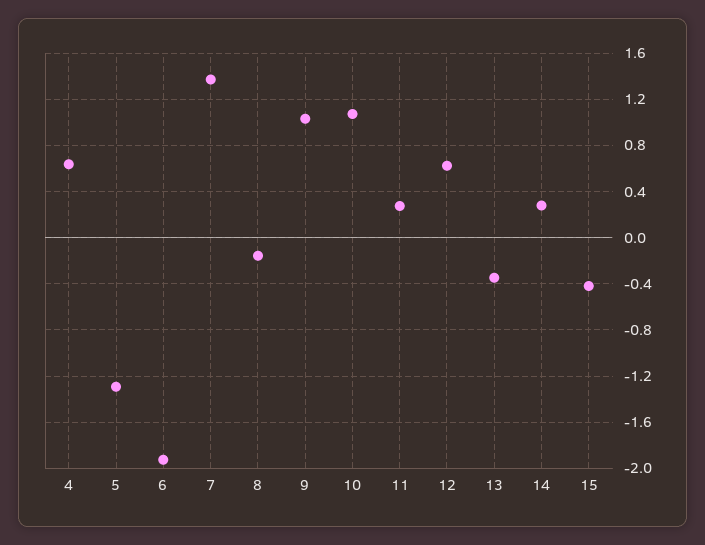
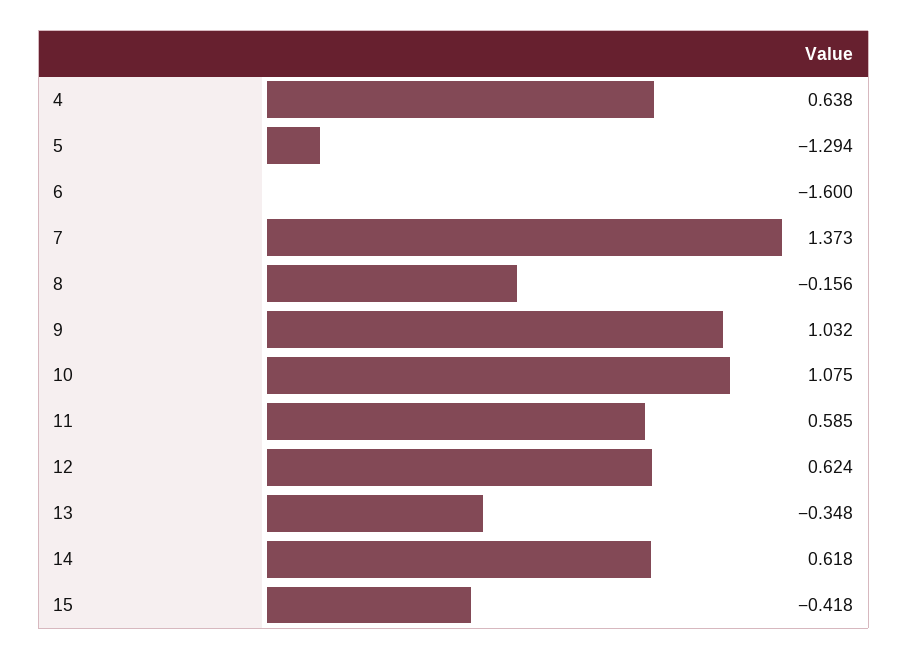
6: -1.9 -> -1.6
11: 0.3 -> 0.585
14: 0.3 -> 0.618

